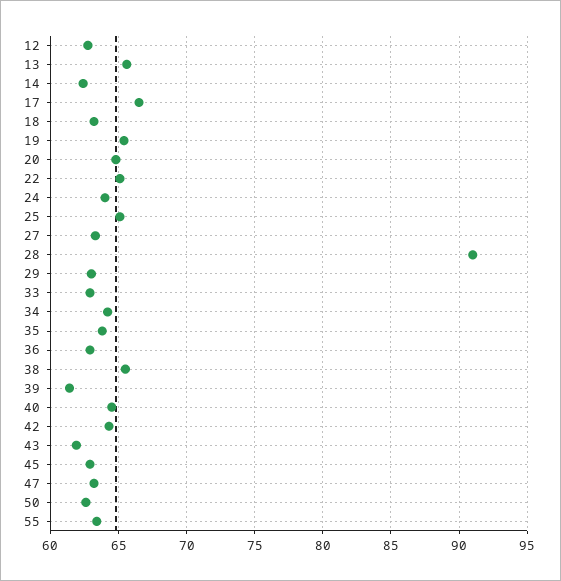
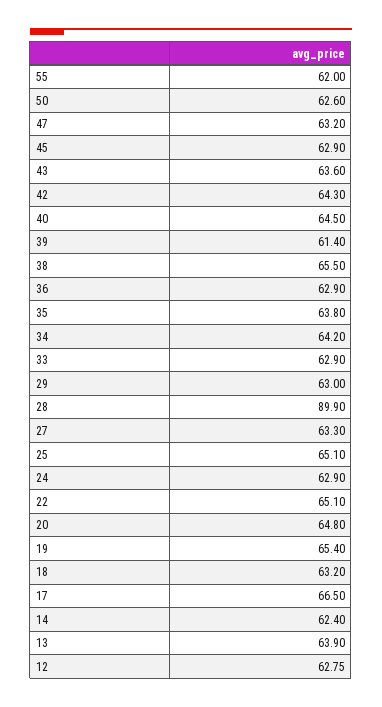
13: 65.5 -> 63.9
24: 64 -> 62.9
28: 91 -> 89.9
43: 62 -> 63.6
55: 63.5 -> 62

